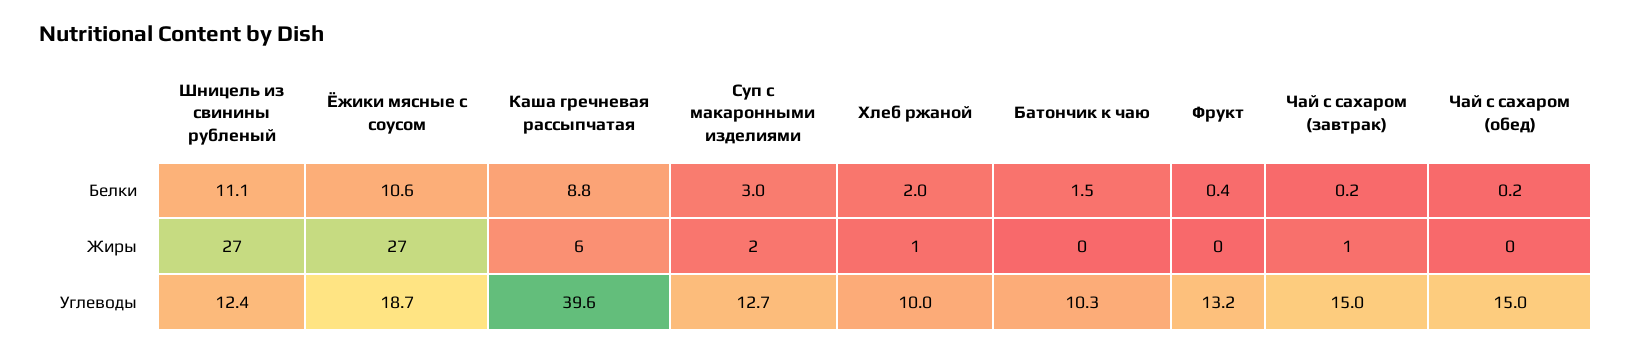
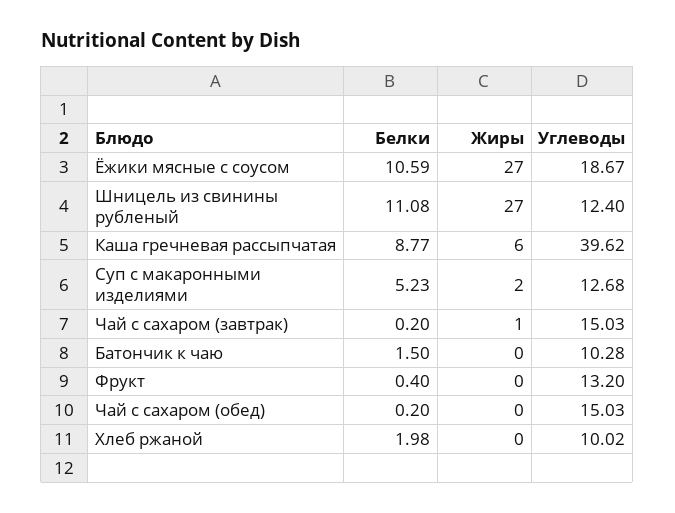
Суп с макаронными изделиями, Белки: 3 -> 5.23
Хлеб ржаной, Жиры: 1 -> 0

